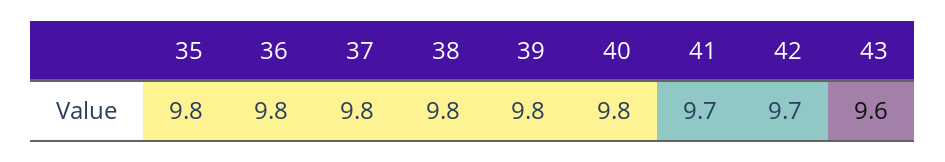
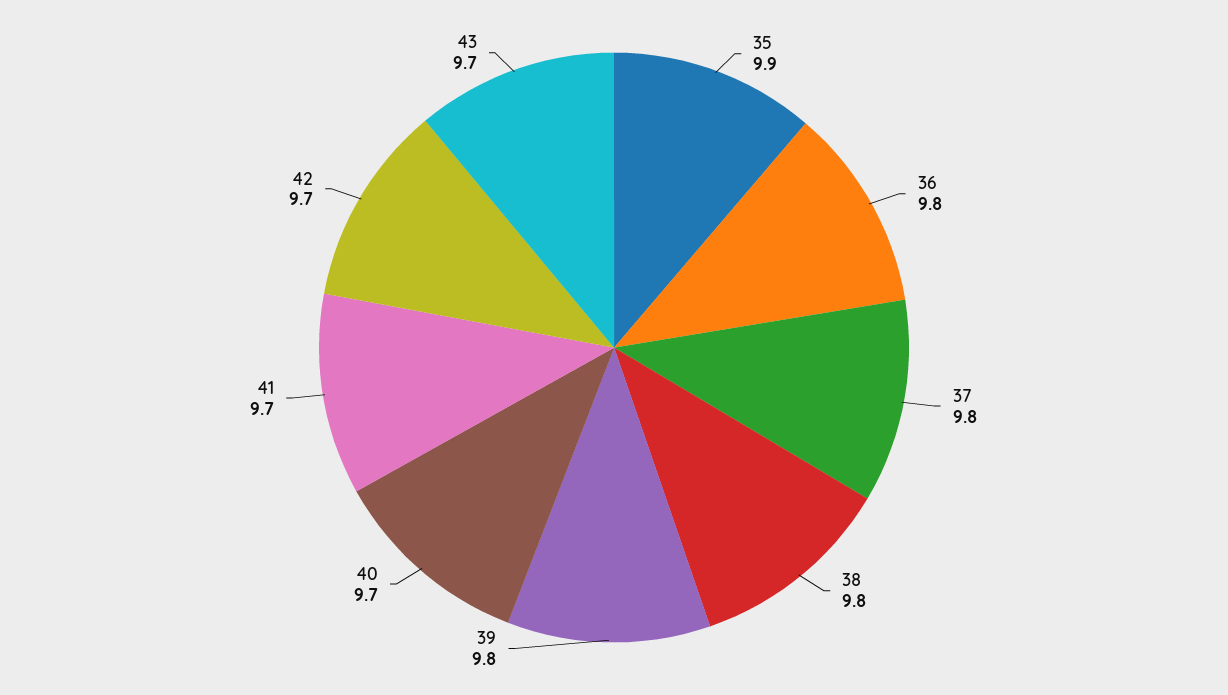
35: 9.8 -> 9.9
40: 9.8 -> 9.7
43: 9.6 -> 9.7

